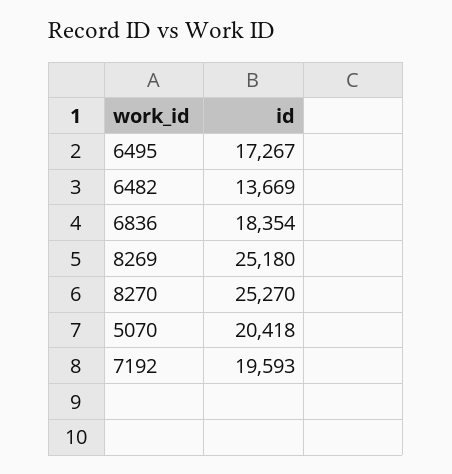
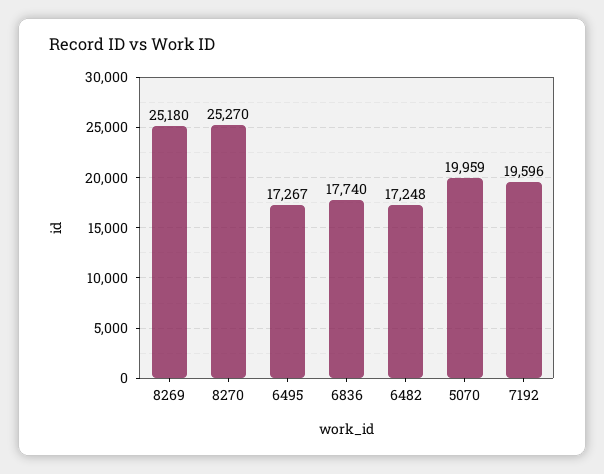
6482: 13669 -> 17248
6836: 18354 -> 17740
5070: 20418 -> 19959
7192: 19593 -> 19596

